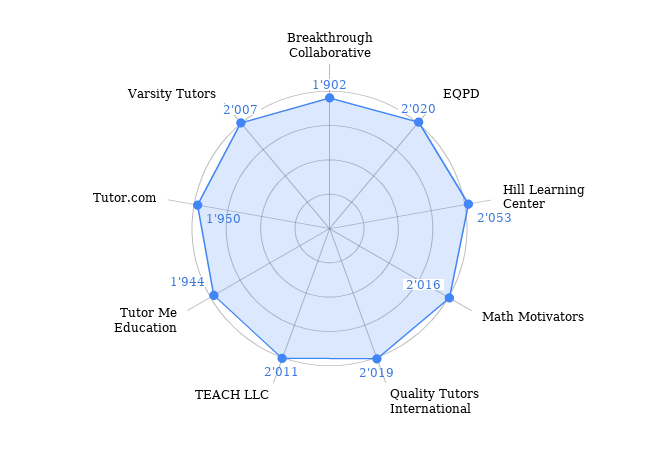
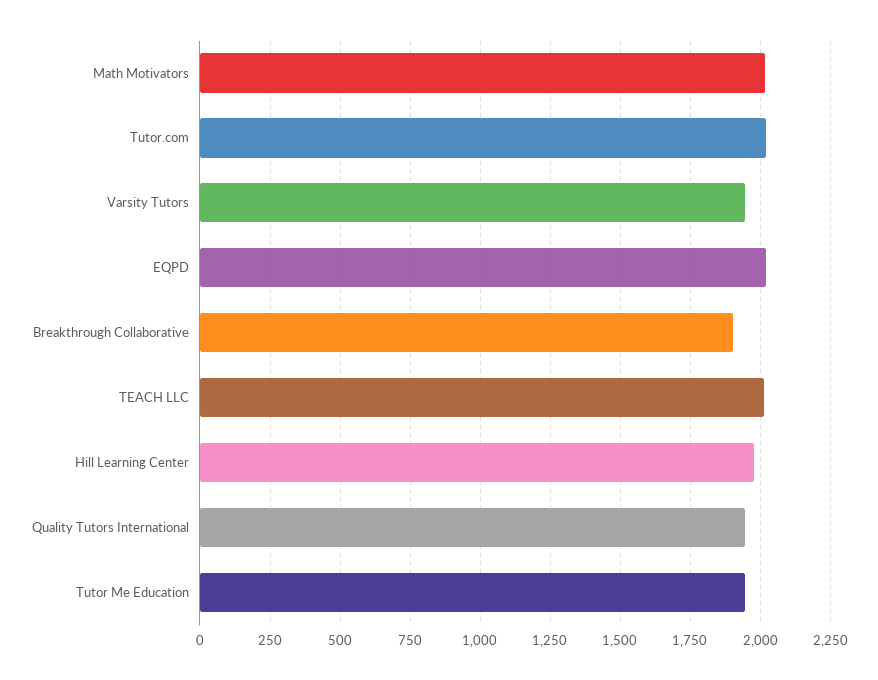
Hill Learning Center: 2053 -> 1975
Quality Tutors International: 2019 -> 1950
Tutor.com: 1950 -> 2025
Varsity Tutors: 2007 -> 1950

